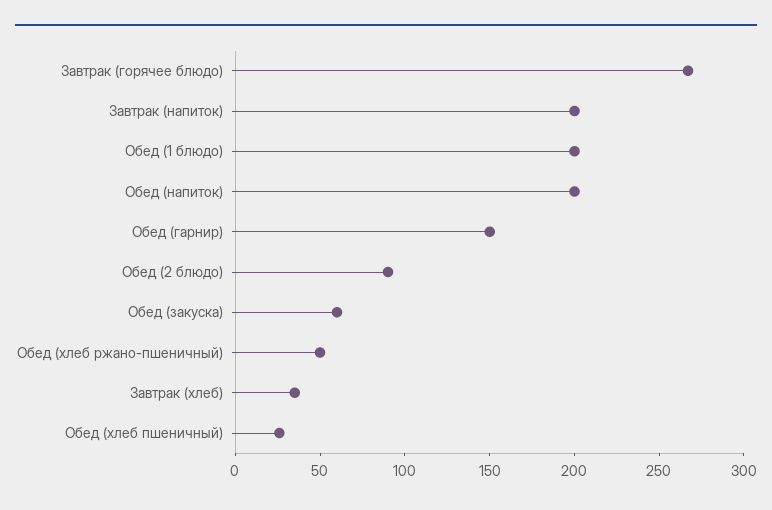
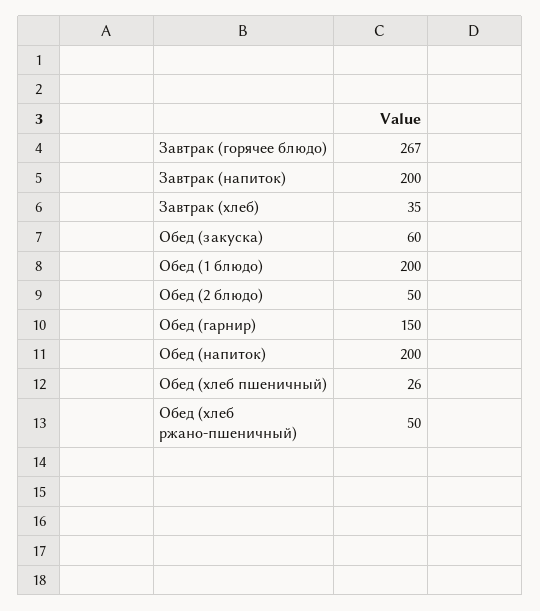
Обед (2 блюдо): 90 -> 50

